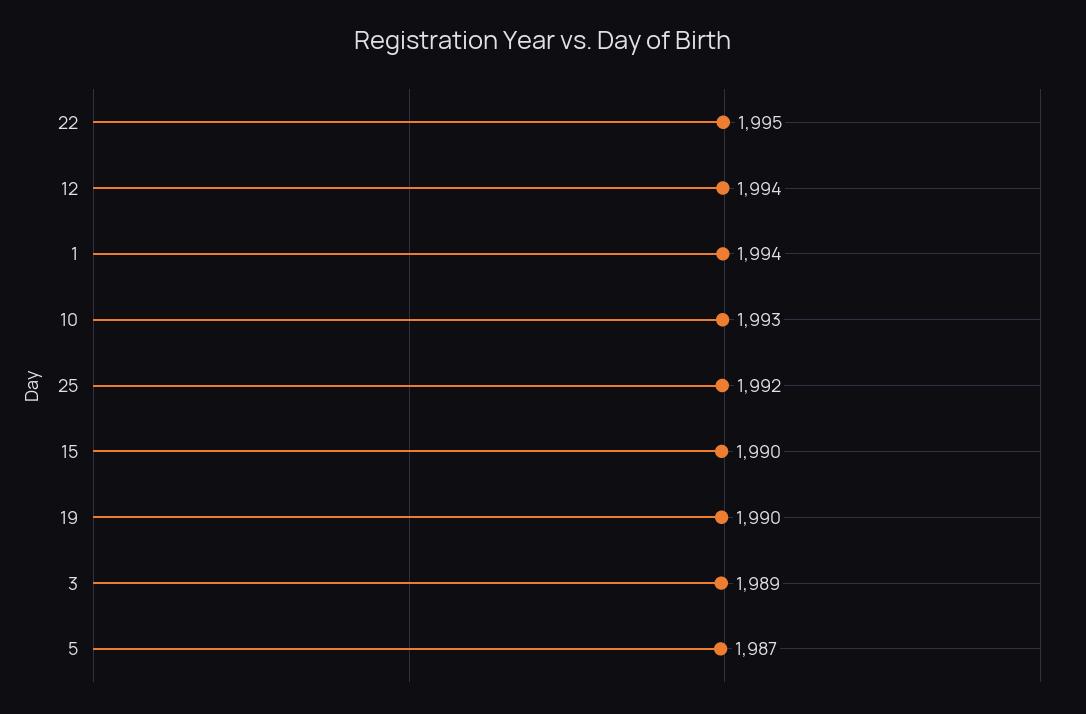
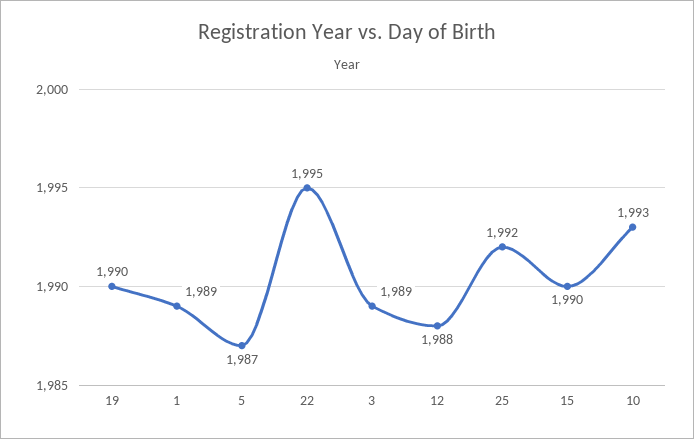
12: 1994 -> 1988
1: 1994 -> 1989

